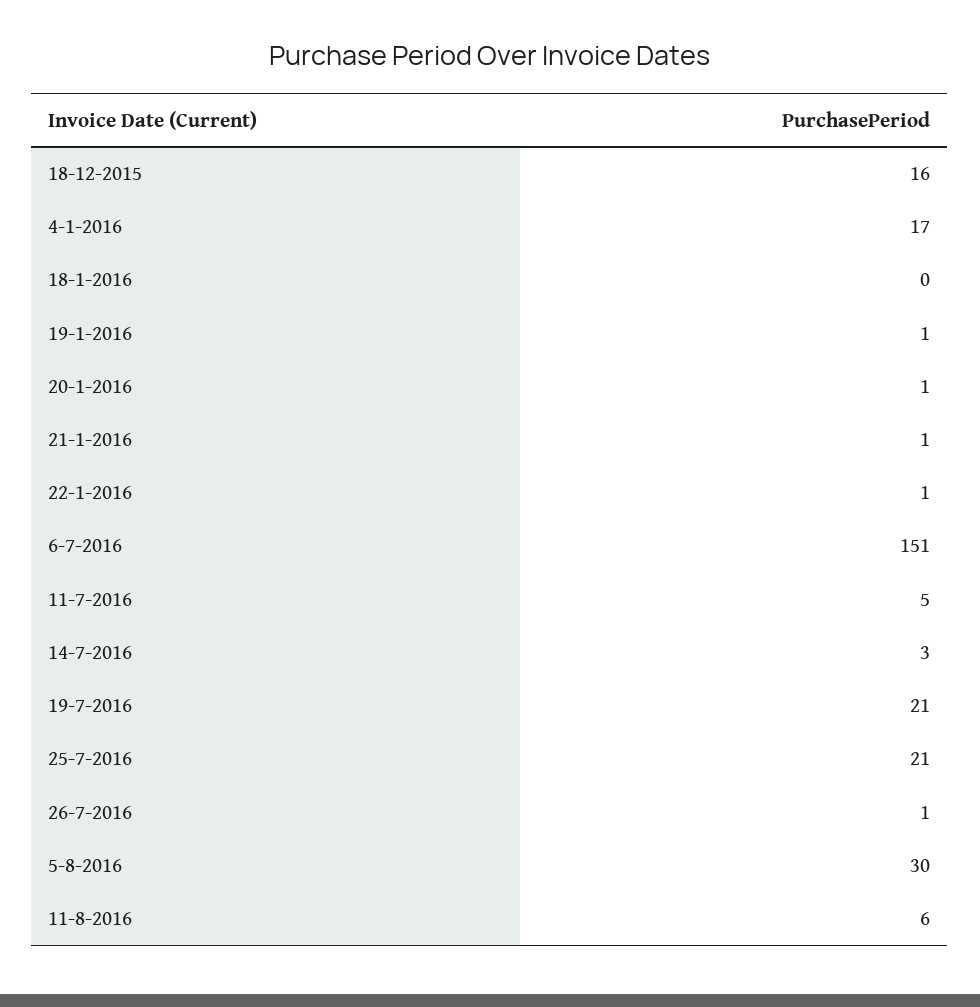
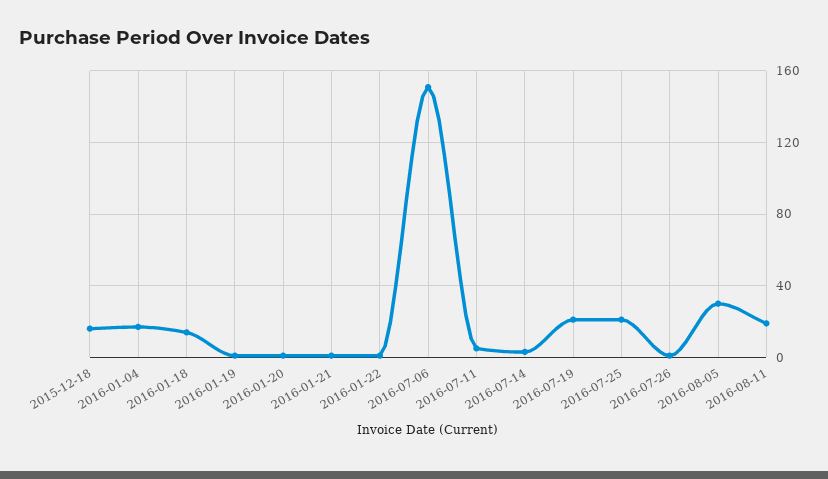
18-1-2016: 0 -> 15
11-8-2016: 6 -> 20

